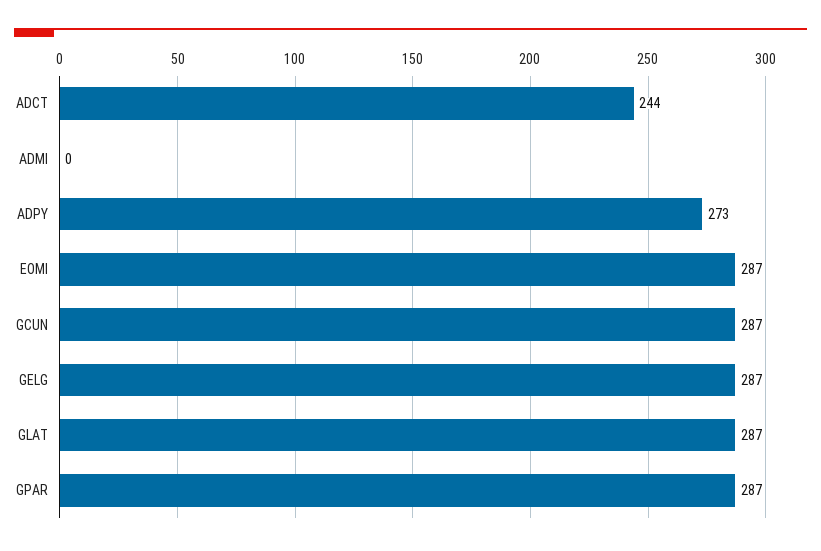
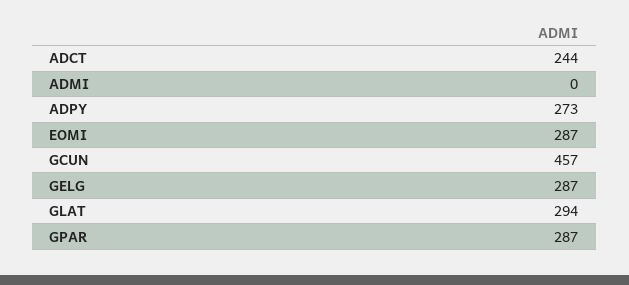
GCUN: 287 -> 457
GLAT: 287 -> 294

